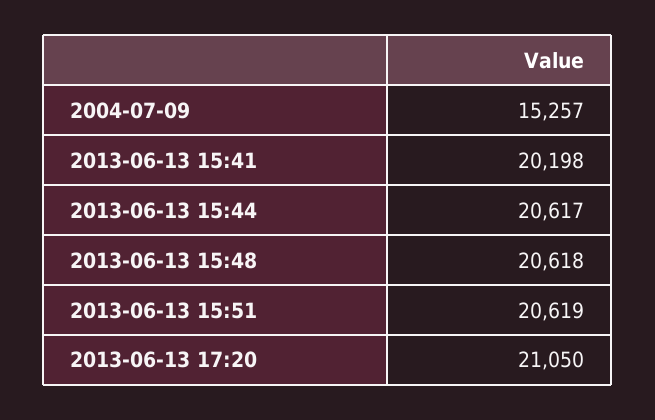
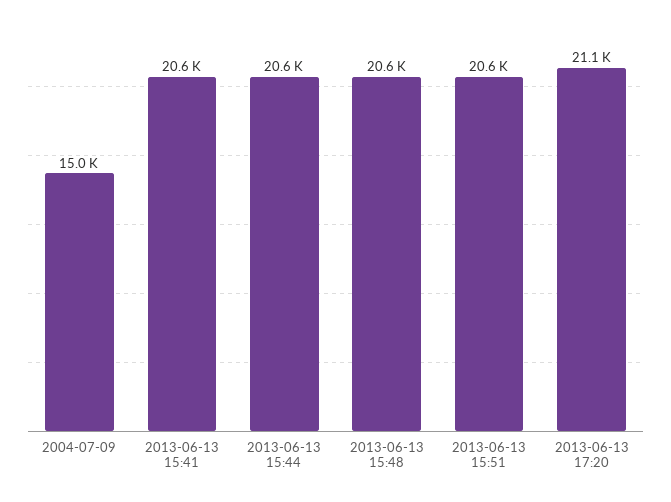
2004-07-09: 15257 -> 15000
2013-06-13 15:41: 20198 -> 20600

